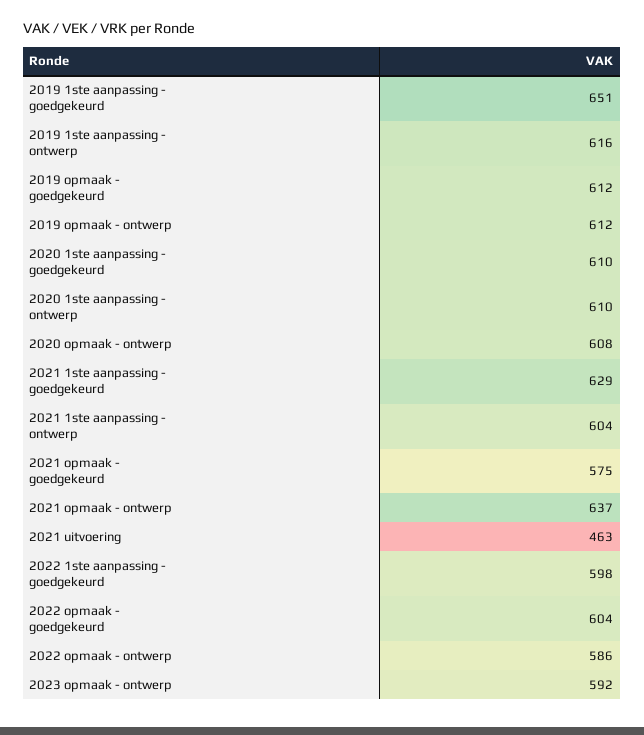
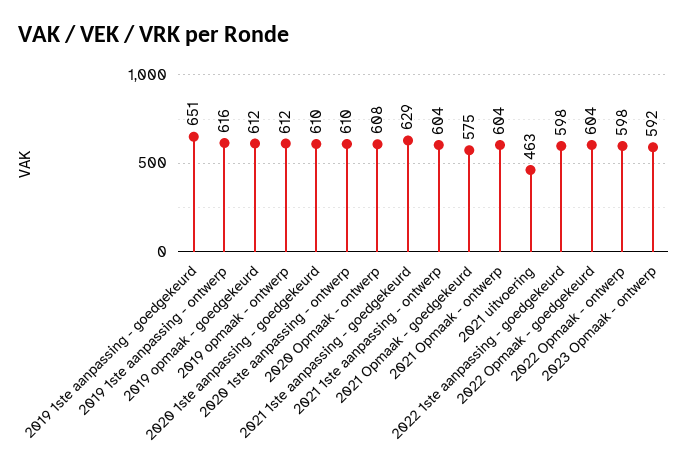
2021 opmaak - ontwerp: 637 -> 604
2022 opmaak - ontwerp: 586 -> 598

